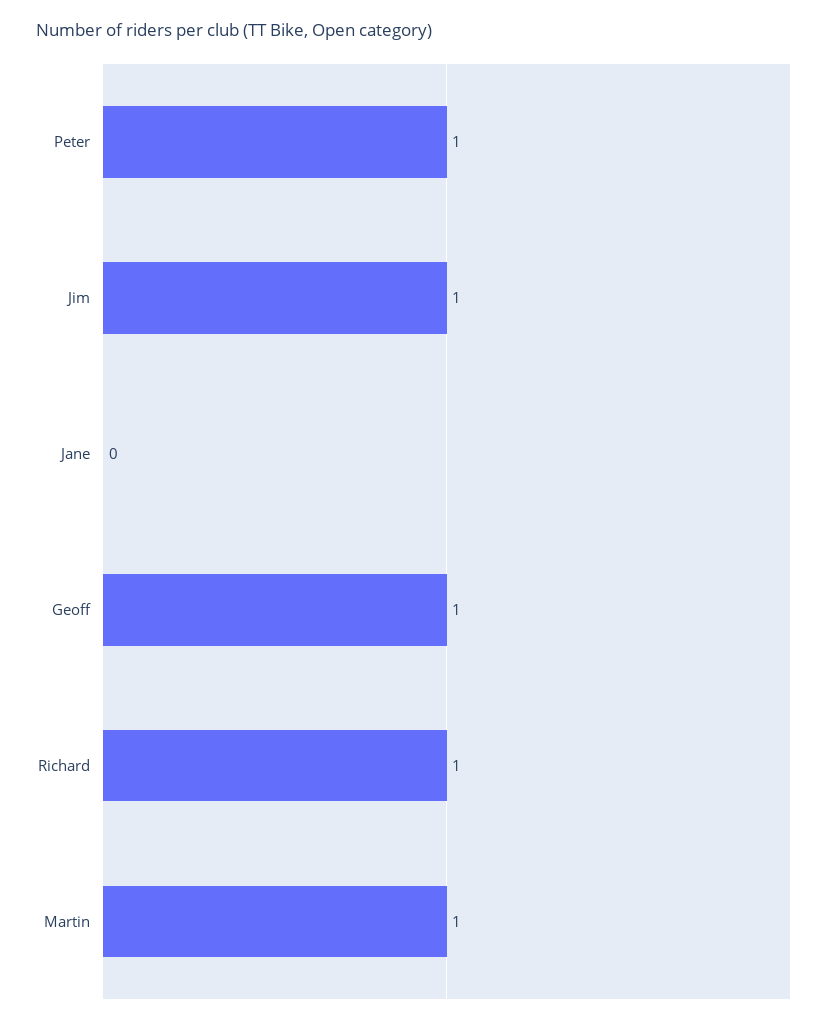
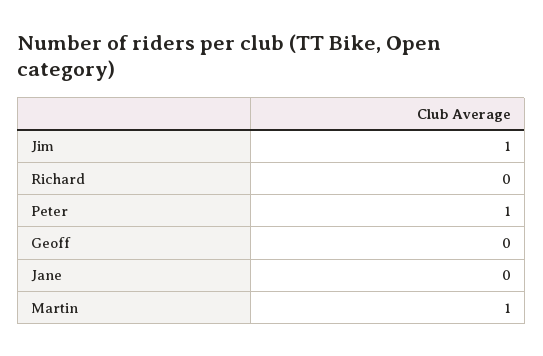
Geoff: 1 -> 0
Richard: 1 -> 0

